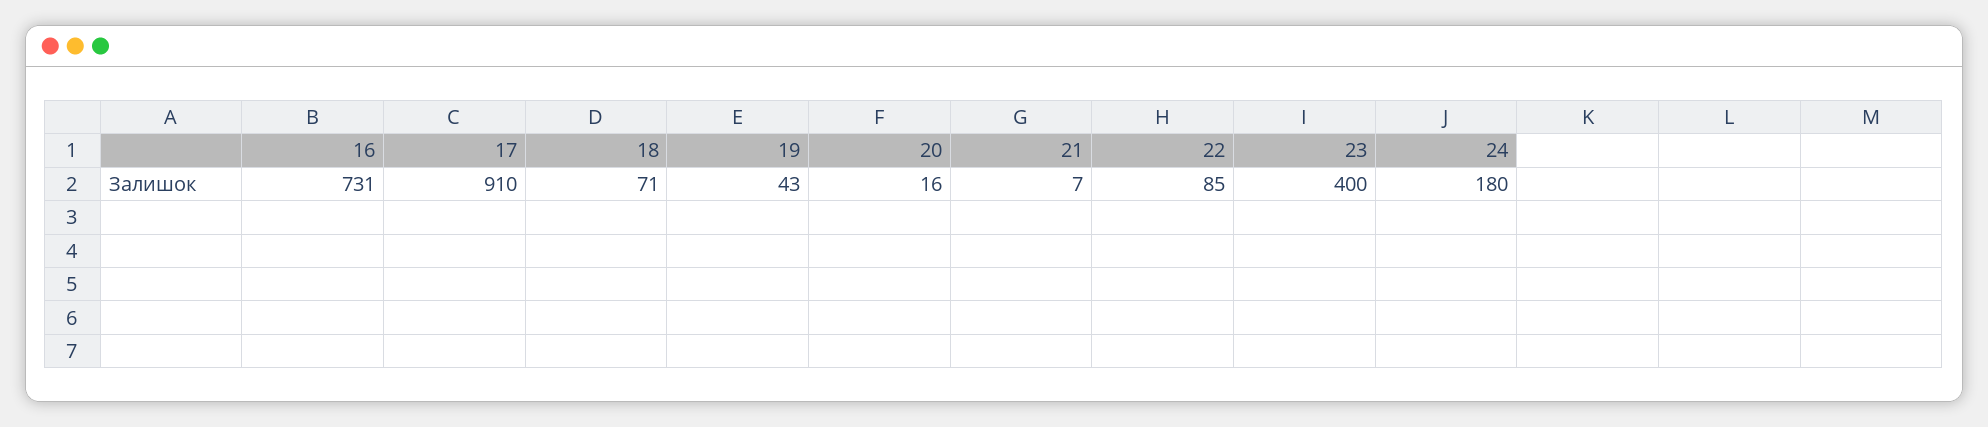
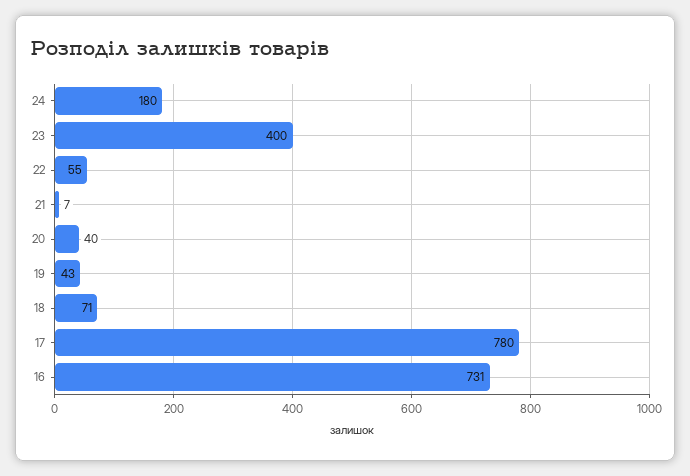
17: 910 -> 780
20: 16 -> 40
22: 85 -> 55

